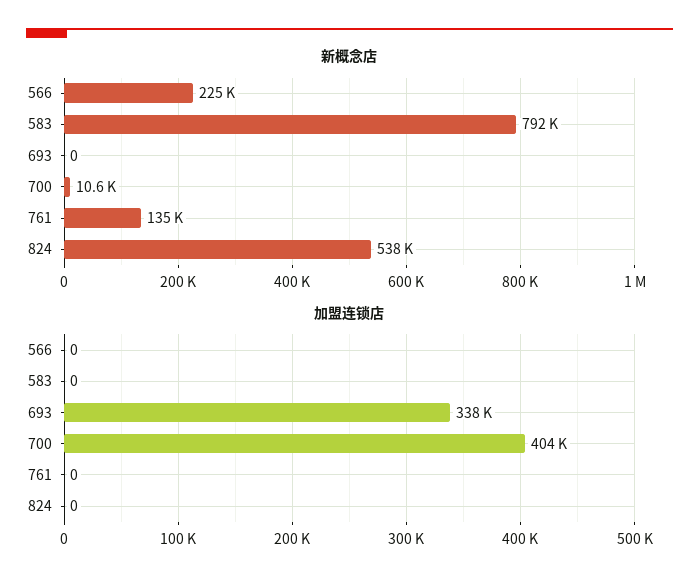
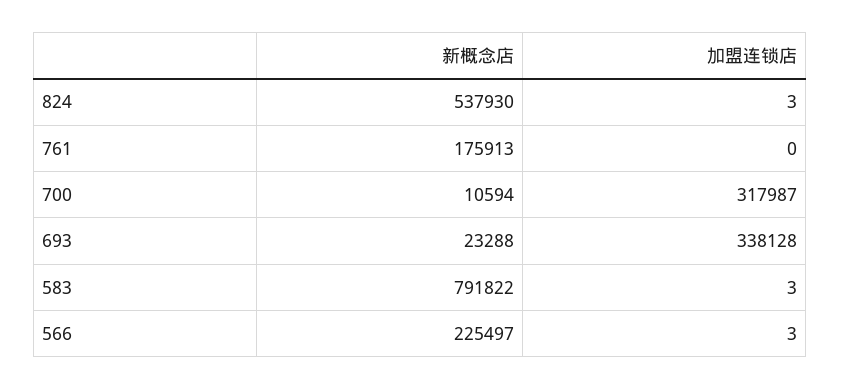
新概念店, 693: 0 -> 23288
新概念店, 761: 135000 -> 175913
加盟连锁店, 566: 0 -> 3
加盟连锁店, 583: 0 -> 3
加盟连锁店, 700: 404000 -> 317987
加盟连锁店, 824: 0 -> 3

